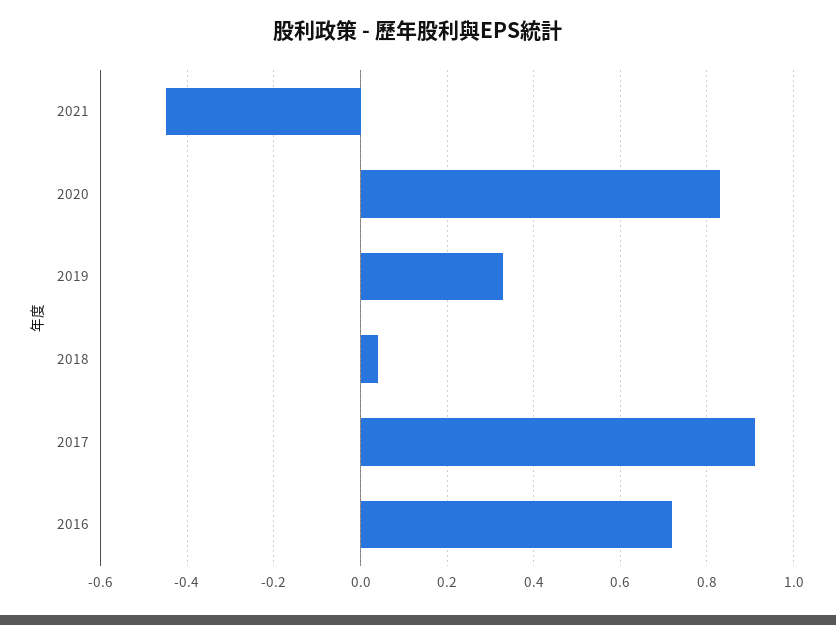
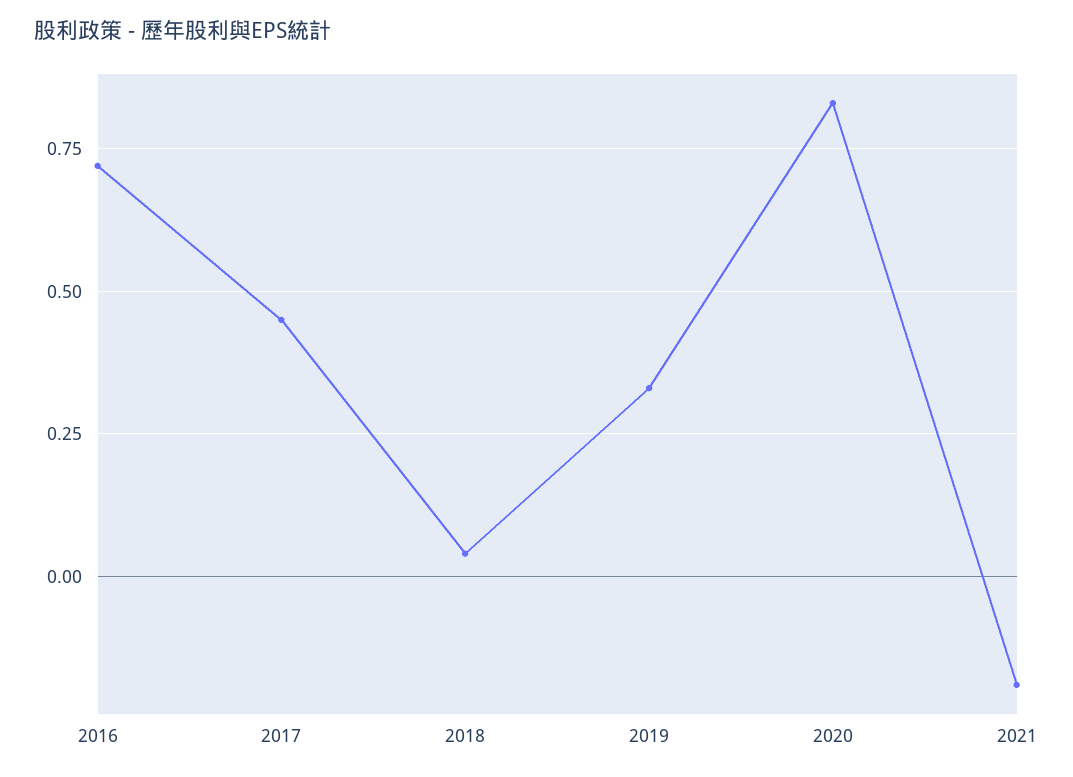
2021: -0.45 -> -0.2
2017: 0.9 -> 0.45

